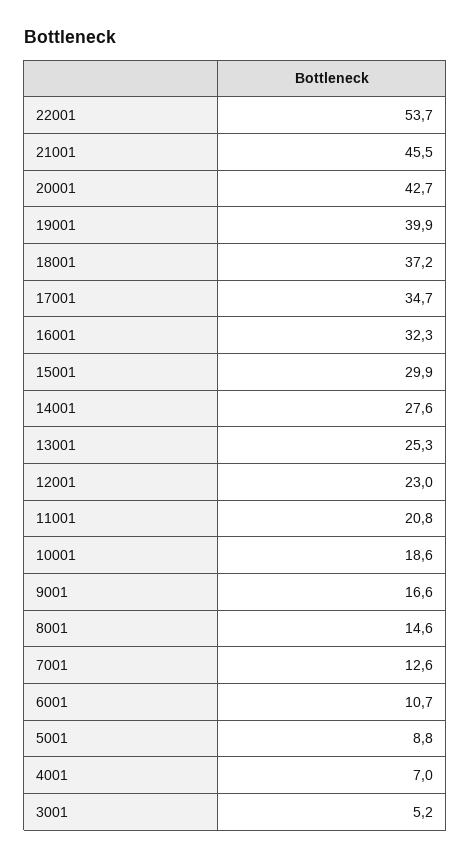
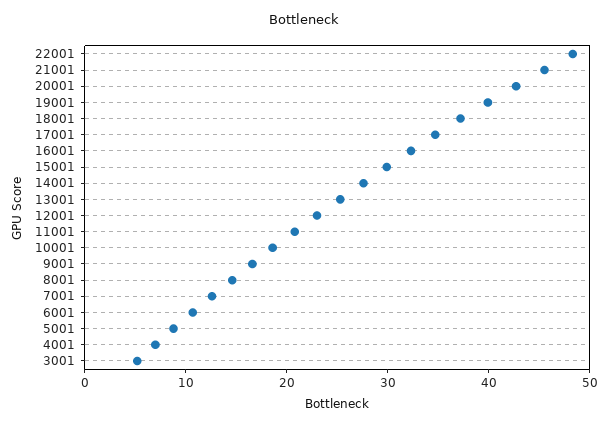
22001: 53.7 -> 48

